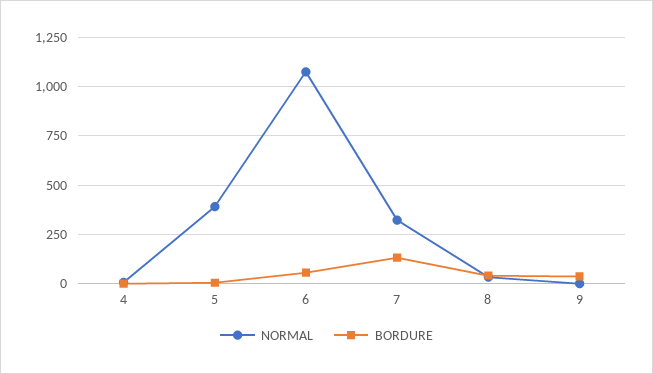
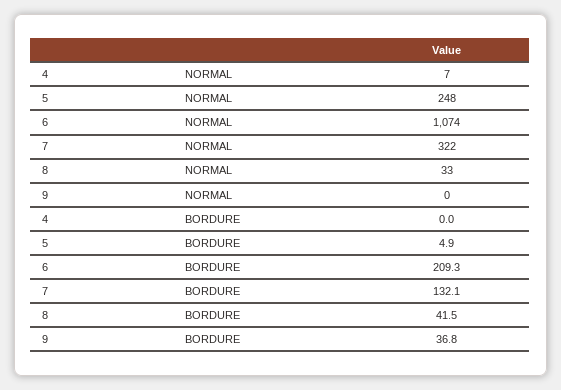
NORMAL, 5: 400 -> 248
BORDURE, 6: 50 -> 209.3

